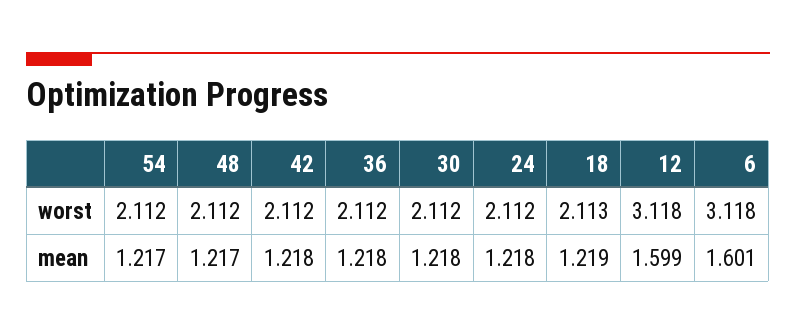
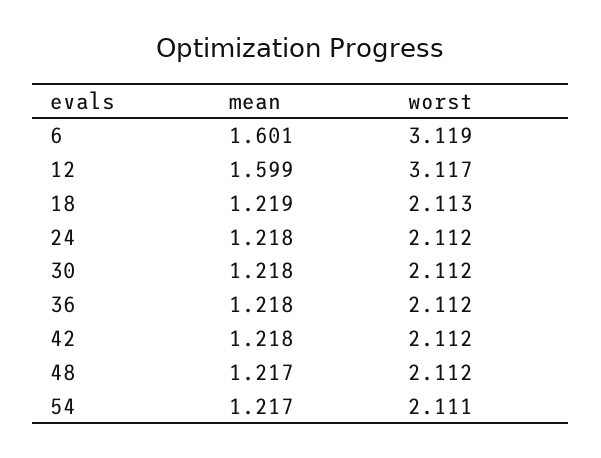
54, worst: 2.112 -> 2.111
12, worst: 3.118 -> 3.117
6, worst: 3.118 -> 3.119

